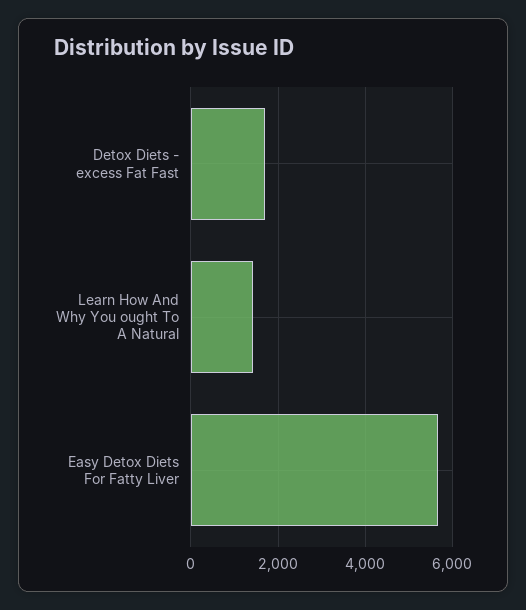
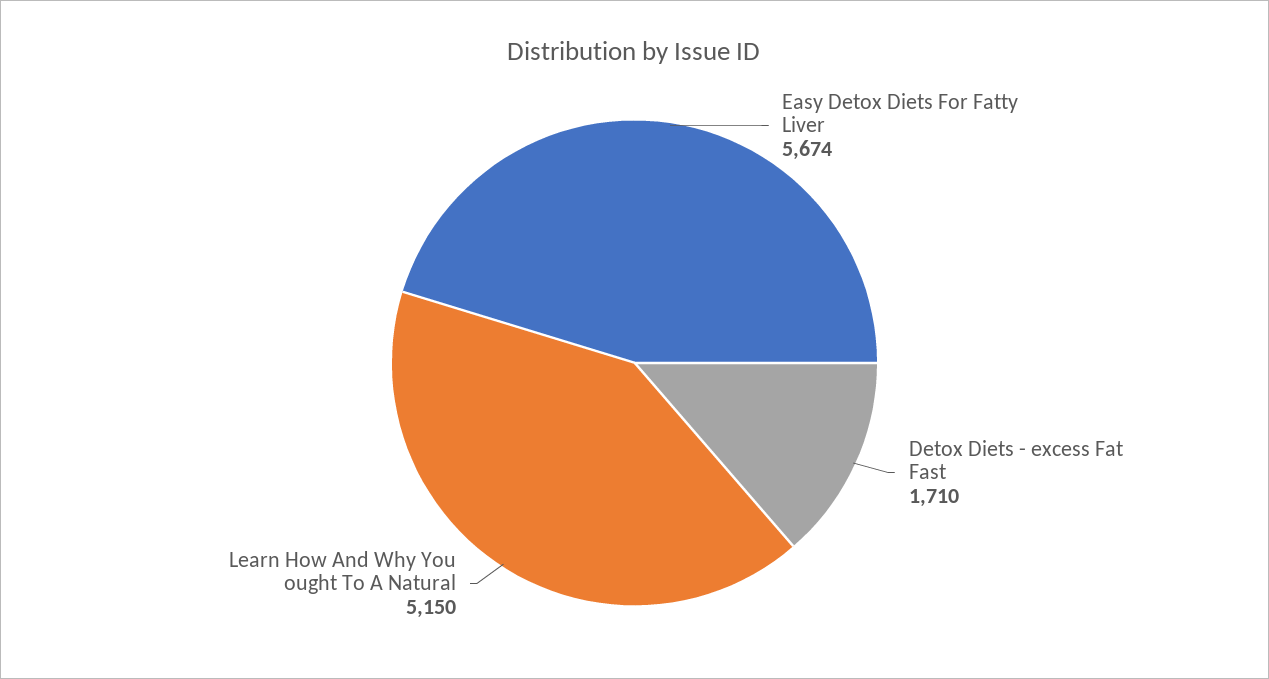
Learn How And Why You ought To A Natural: 1400 -> 5150

